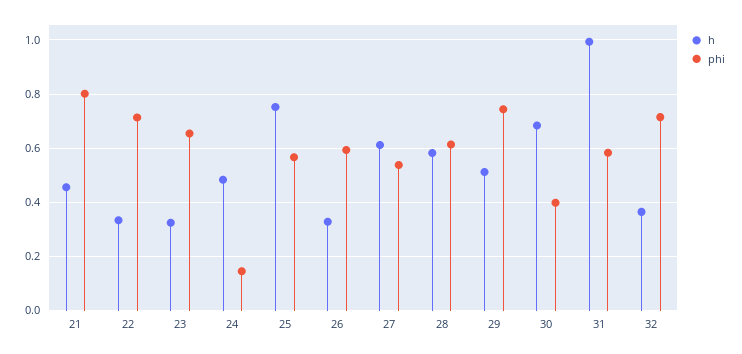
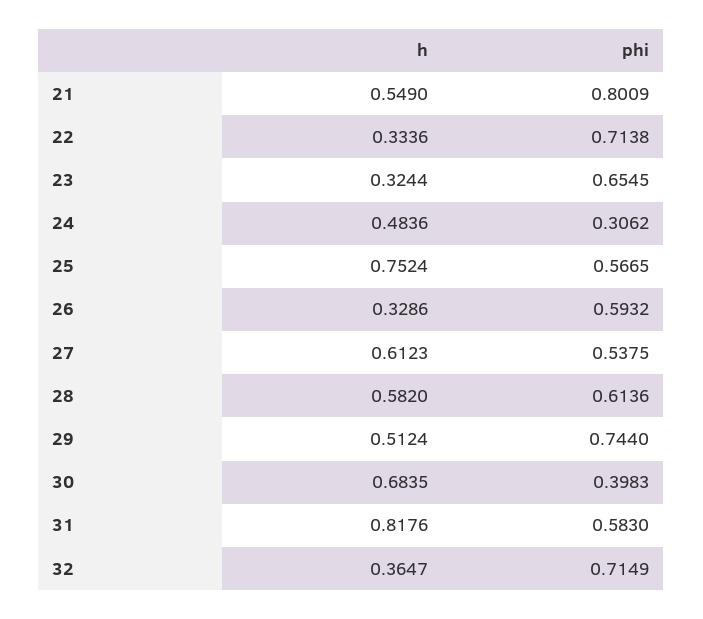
h, 21: 0.45 -> 0.549
phi, 24: 0.15 -> 0.3062
h, 31: 1 -> 0.8176

